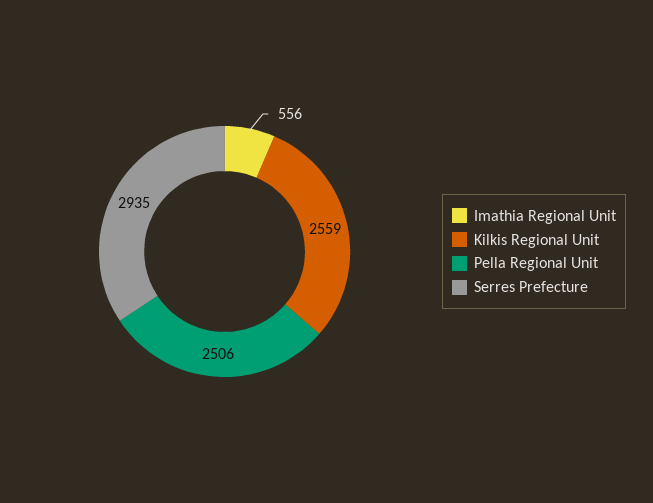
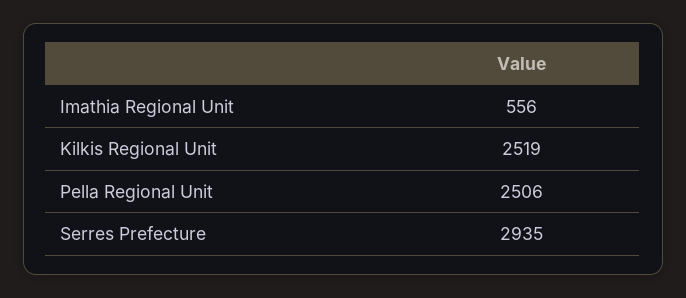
Kilkis Regional Unit: 2559 -> 2519

